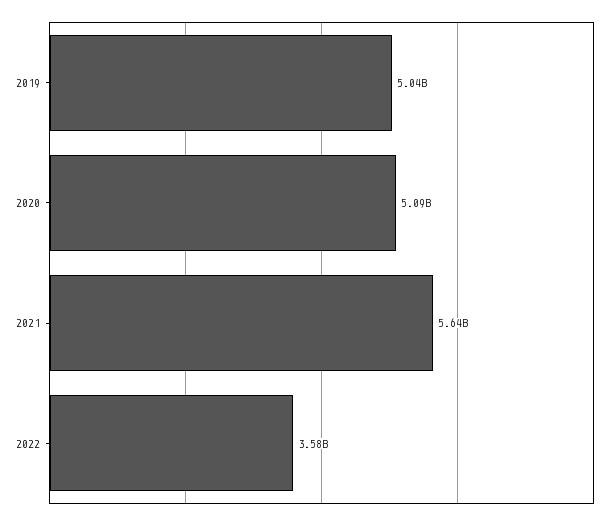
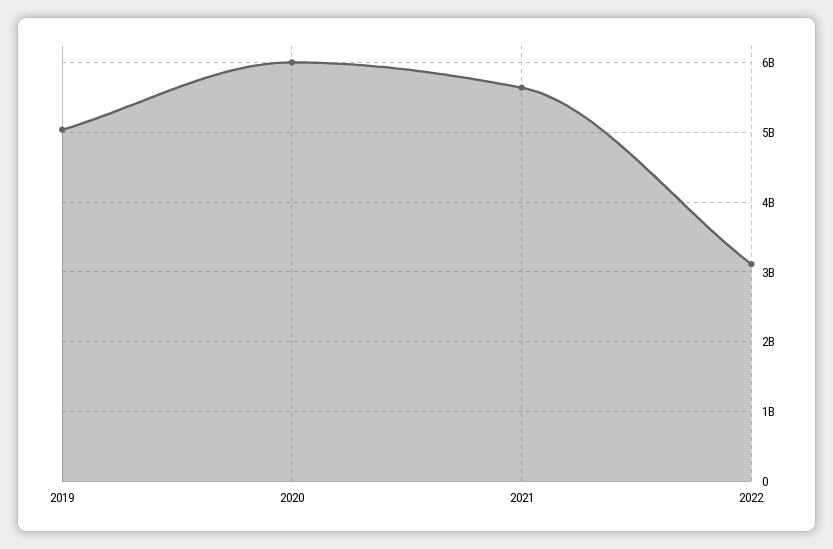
2020: 5090000000 -> 6000000000
2022: 3580000000 -> 3100000000

